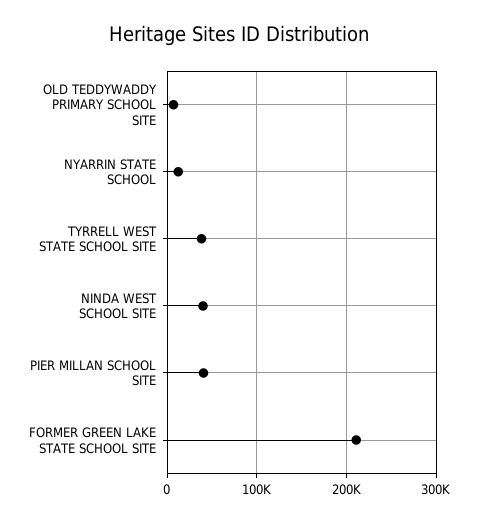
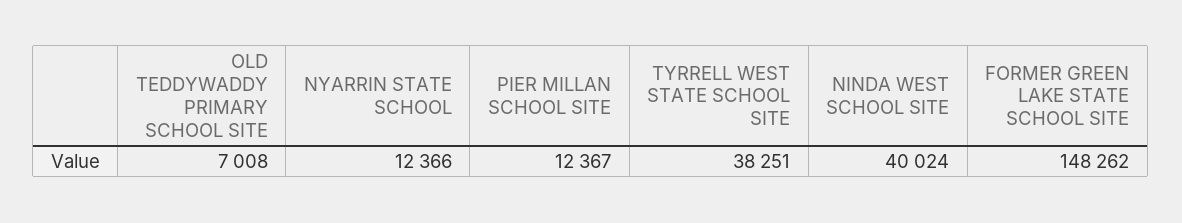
PIER MILLAN SCHOOL SITE: 40000 -> 12367
FORMER GREEN LAKE STATE SCHOOL SITE: 210000 -> 148262

